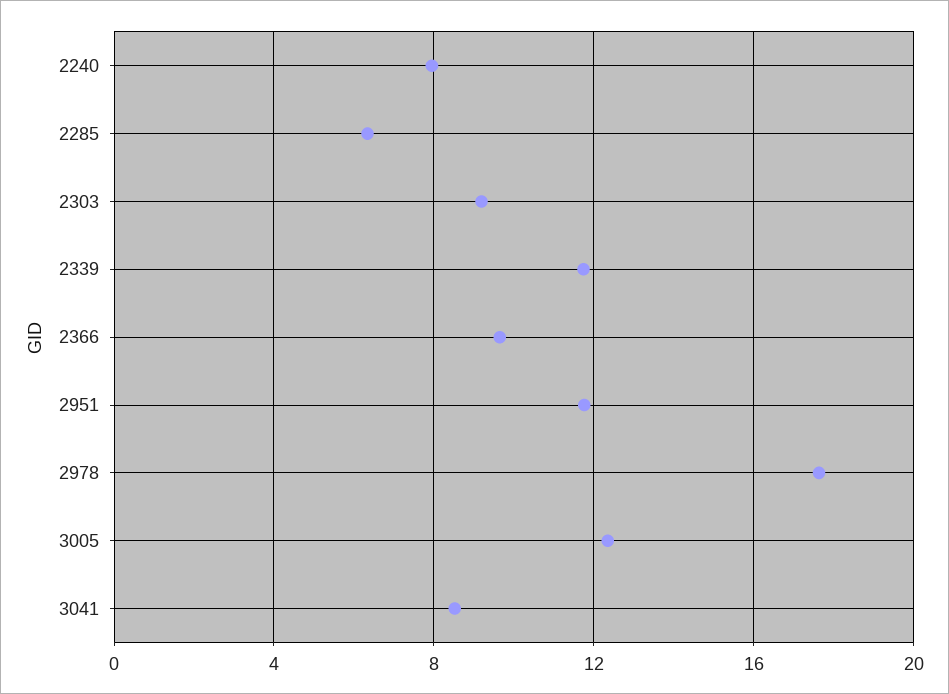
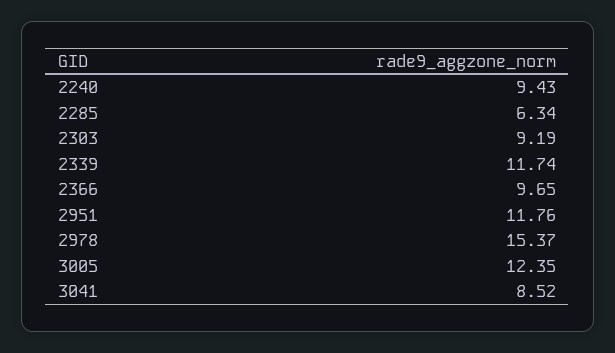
2240: 8 -> 9.43
2978: 17.5 -> 15.37

